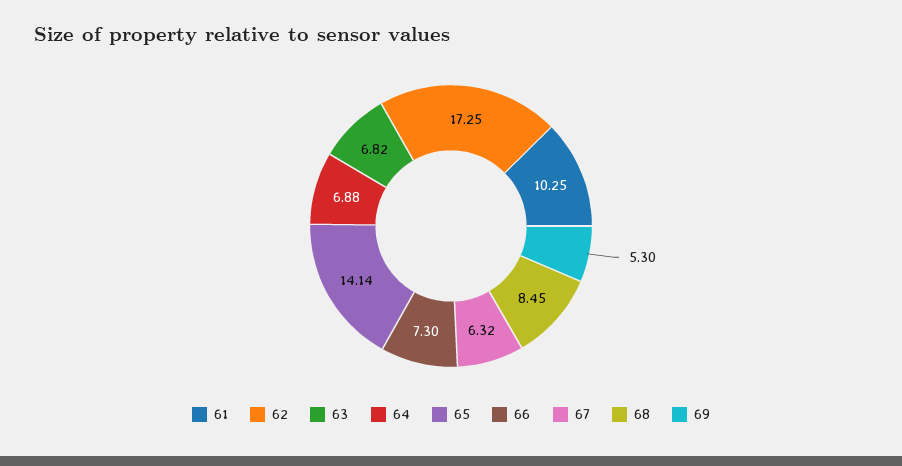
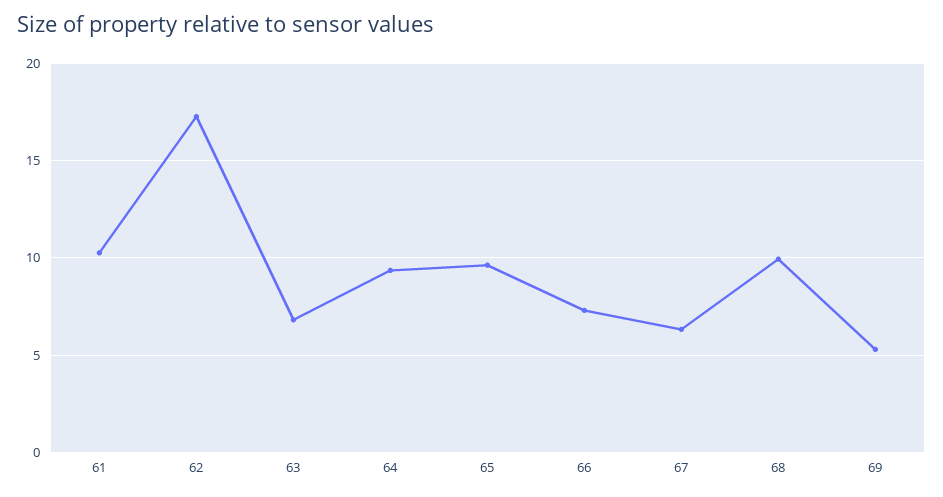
64: 6.88 -> 9.5
65: 14.14 -> 9.5
68: 8.45 -> 10

